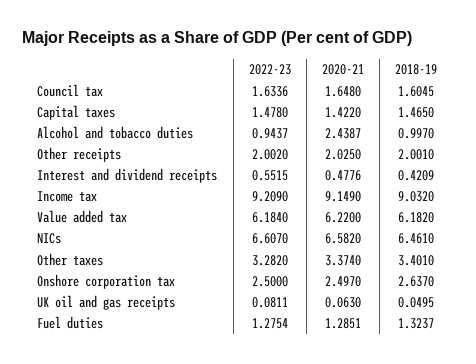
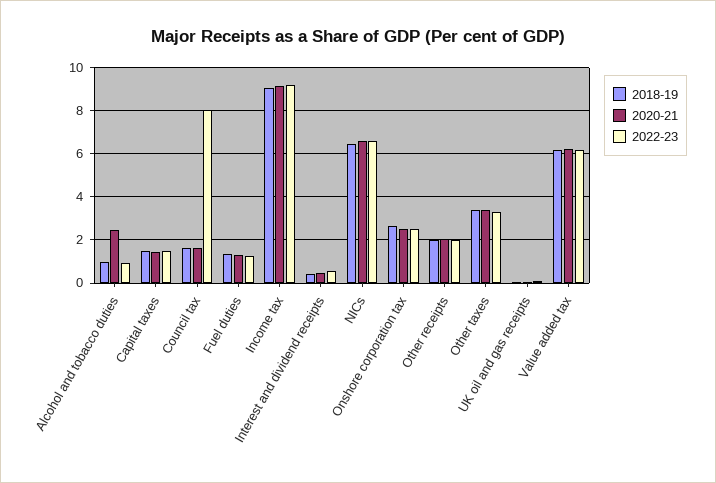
2022-23, Council tax: 1.6336 -> 8

